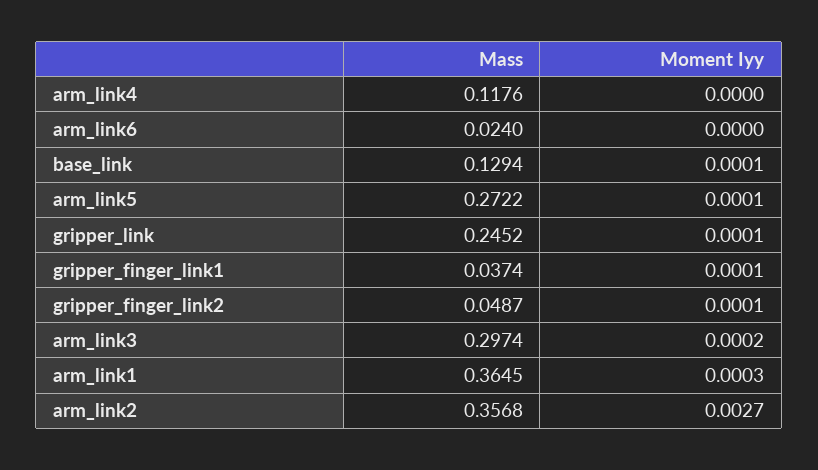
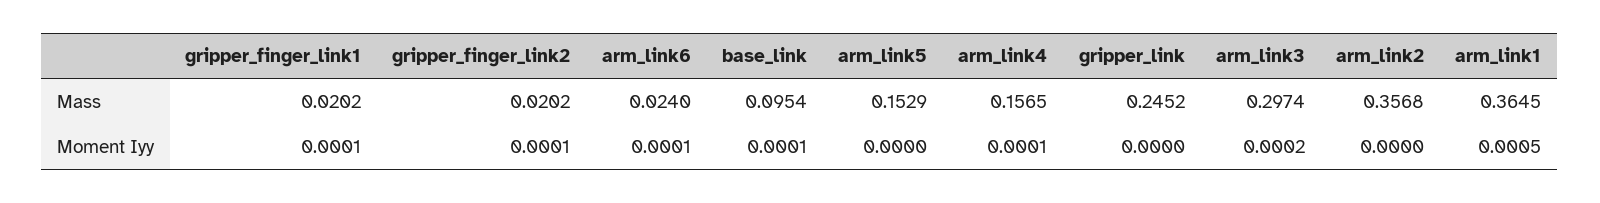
Mass, arm_link4: 0.1176 -> 0.1565
Moment Iyy, arm_link4: 0 -> 0.0001
Moment Iyy, arm_link6: 0 -> 0.0001
Mass, base_link: 0.1294 -> 0.0954
Mass, arm_link5: 0.2722 -> 0.1529
Moment Iyy, arm_link5: 0.0001 -> 0
Moment Iyy, gripper_link: 0.0001 -> 0
Mass, gripper_finger_link1: 0.0374 -> 0.0202
Mass, gripper_finger_link2: 0.0487 -> 0.0202
Moment Iyy, arm_link1: 0.0003 -> 0.0005
Moment Iyy, arm_link2: 0.0027 -> 0

